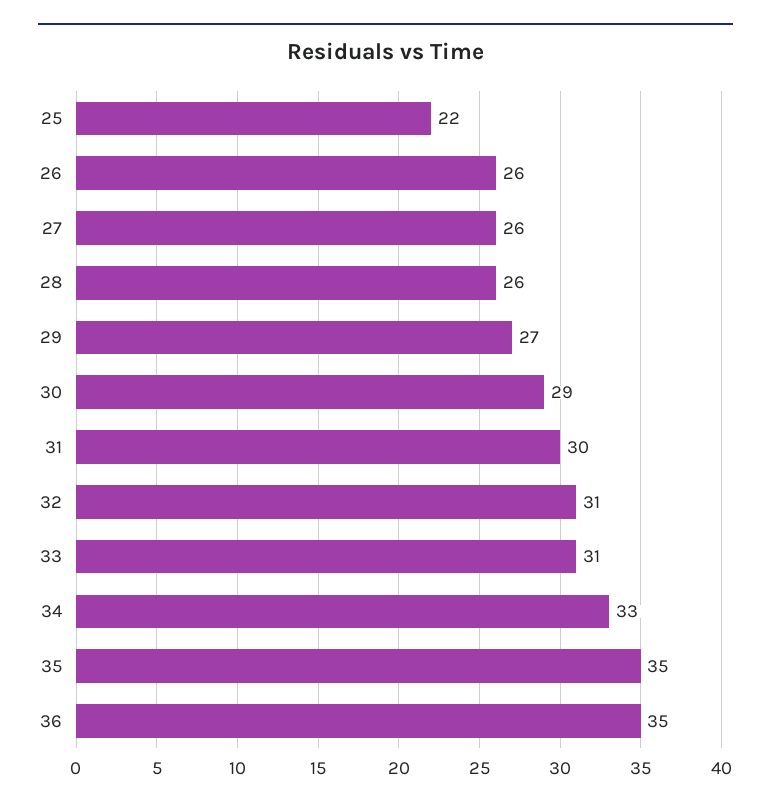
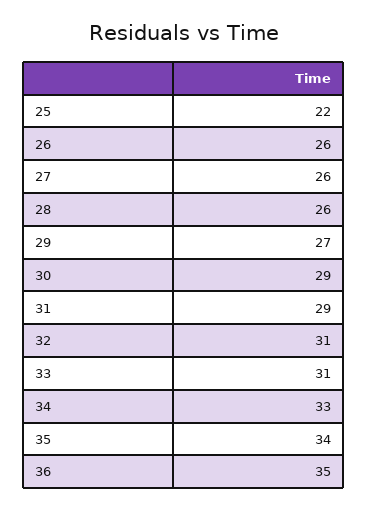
31: 30 -> 29
35: 35 -> 34

